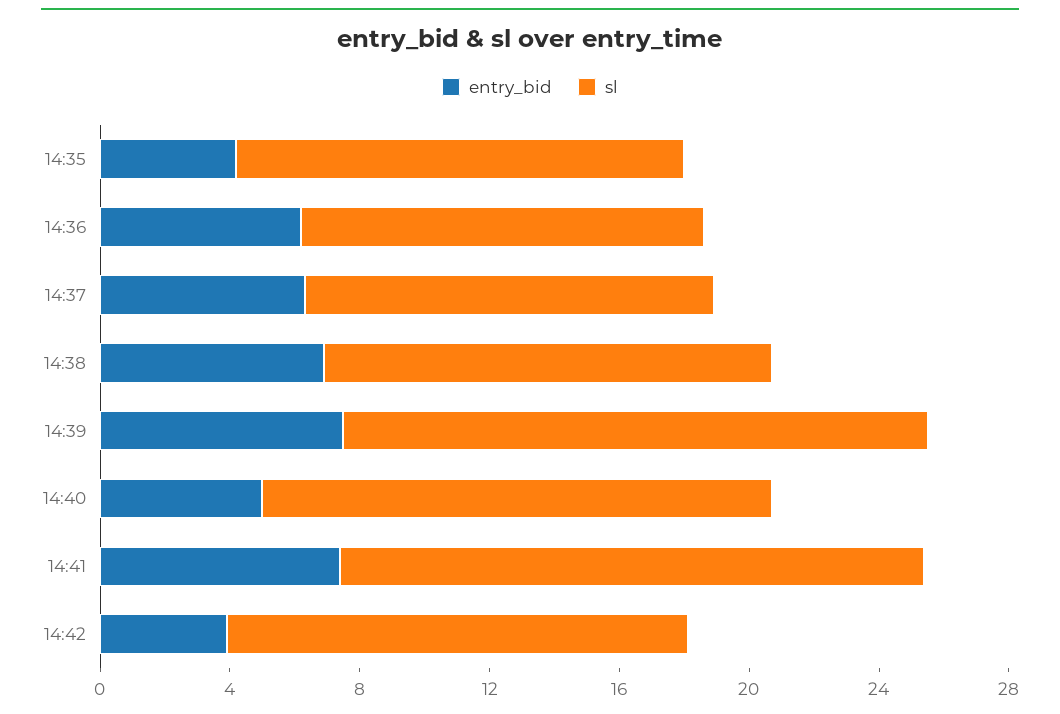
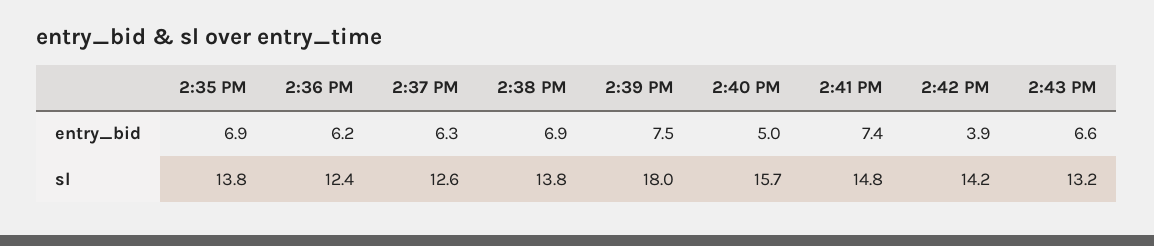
entry_bid, 14:35: 4 -> 6.9
sl, 14:41: 18 -> 14.8
entry_bid, 2:43 PM: none -> 6.6
sl, 2:43 PM: none -> 13.2

